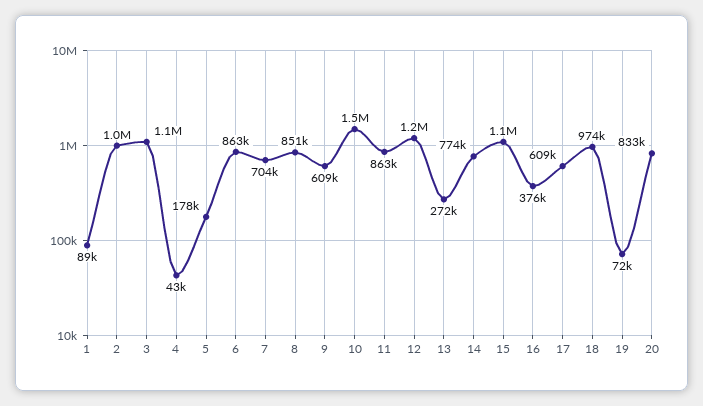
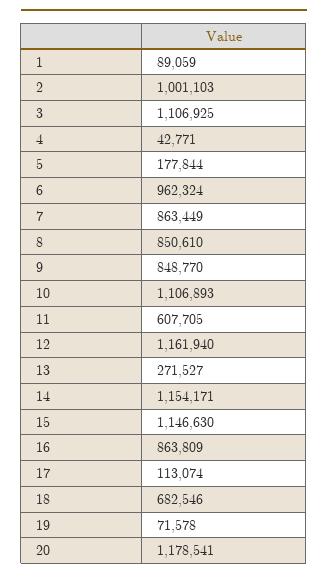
6: 863000 -> 962324
7: 704000 -> 863449
9: 609000 -> 848770
10: 1500000 -> 1106893
11: 863000 -> 607705
14: 774000 -> 1154171
16: 376000 -> 863809
17: 609000 -> 113074
18: 974000 -> 682546
20: 833000 -> 1178541

